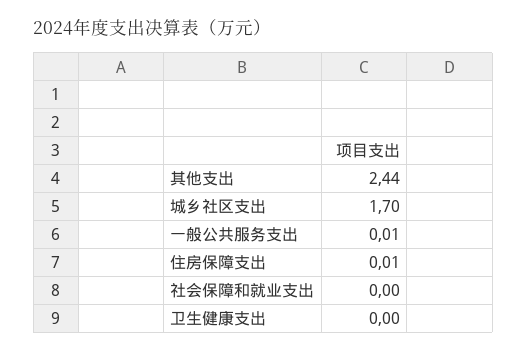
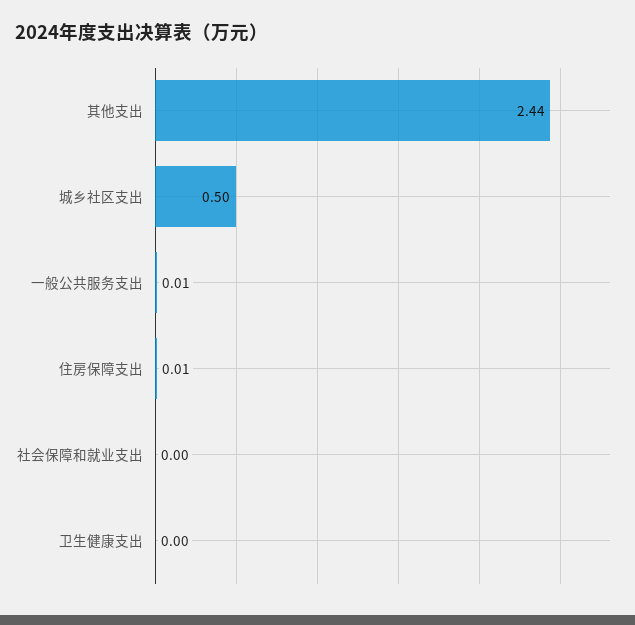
城乡社区支出: 1.7 -> 0.5

